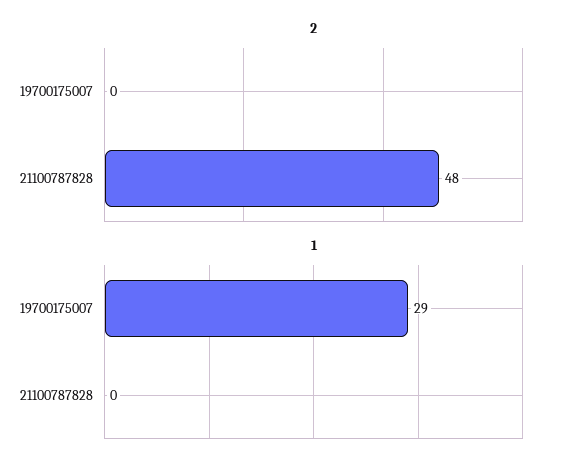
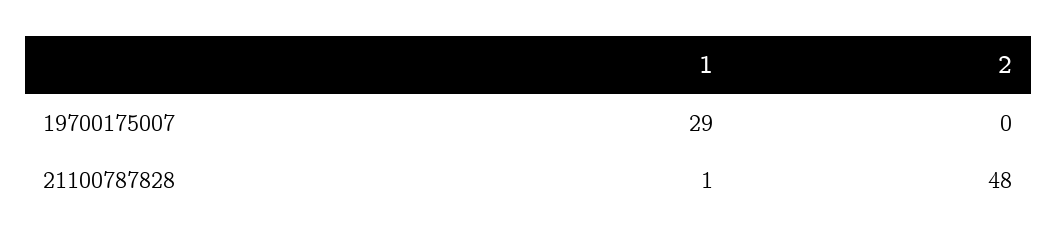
1, 21100787828: 0 -> 1

